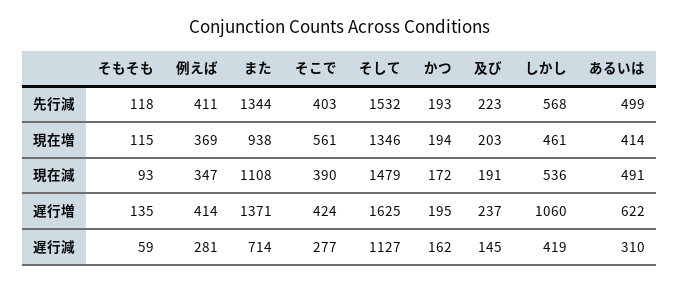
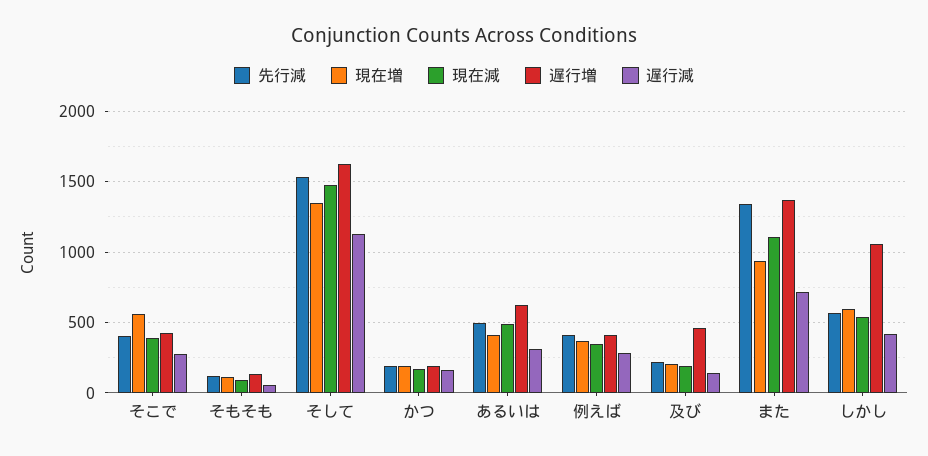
現在増, しかし: 461 -> 600
遅行増, 及び: 237 -> 450

